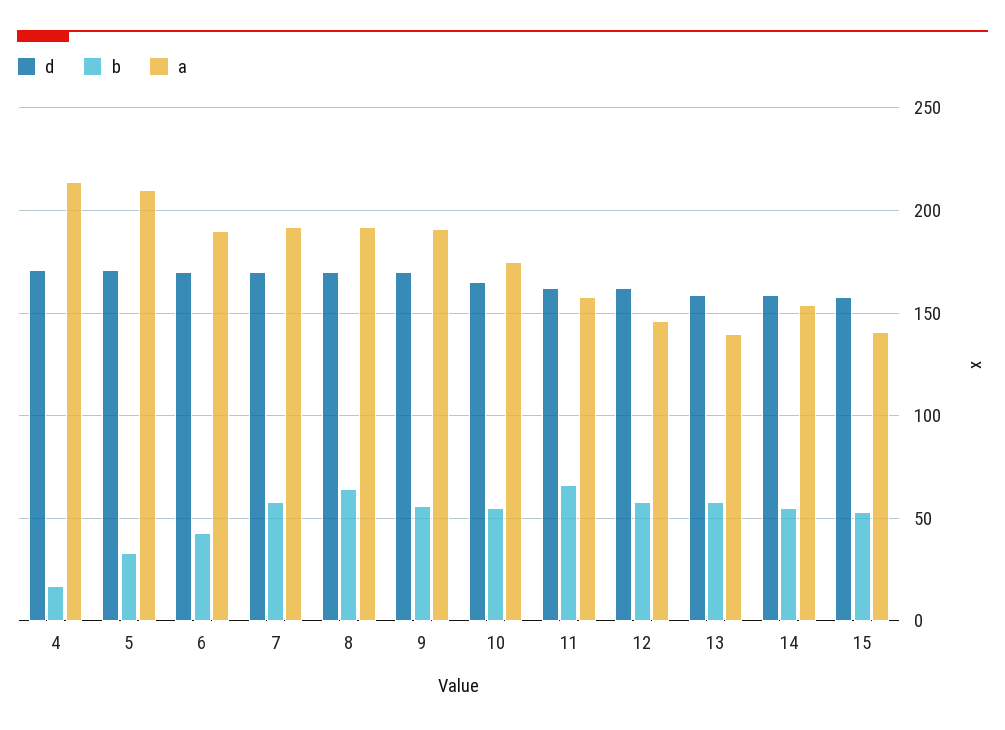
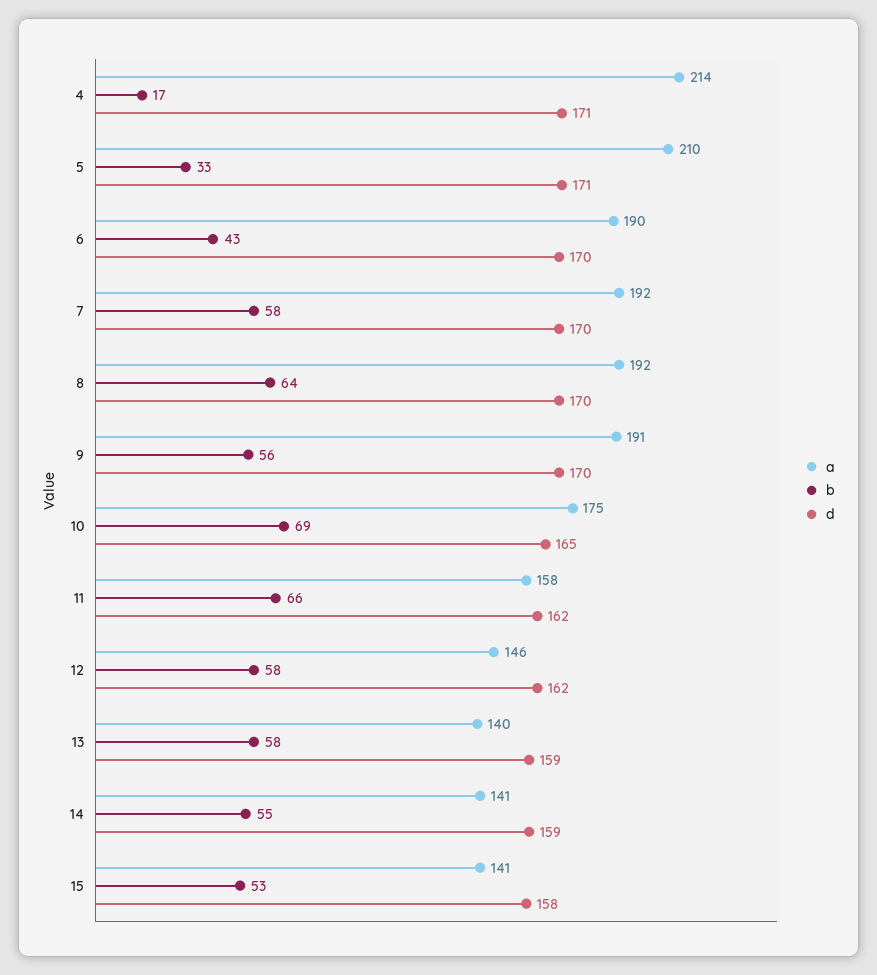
b, 10: 55 -> 69
a, 14: 155 -> 141

